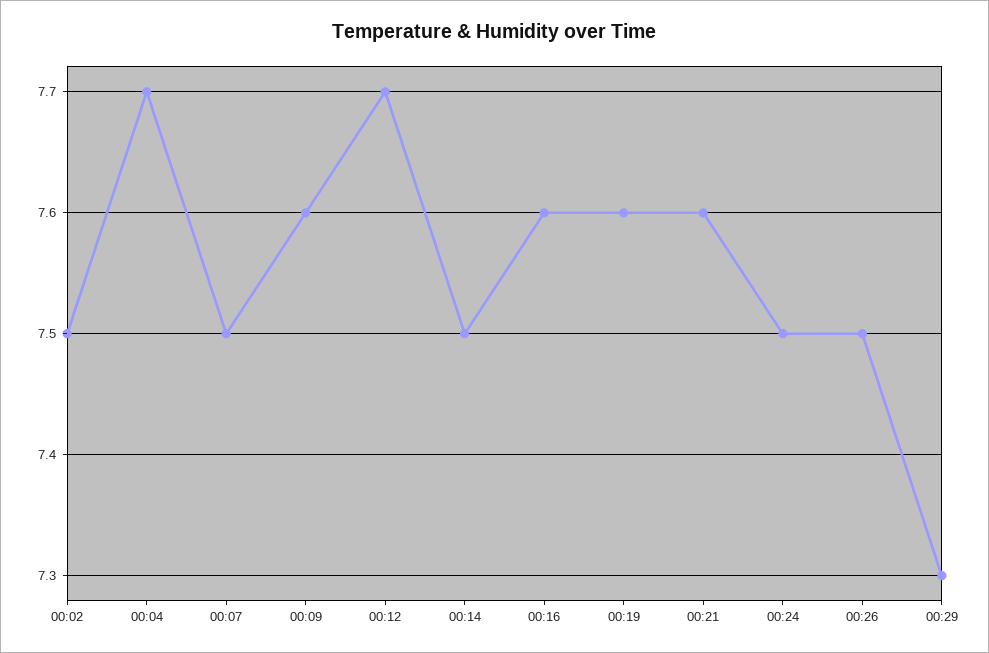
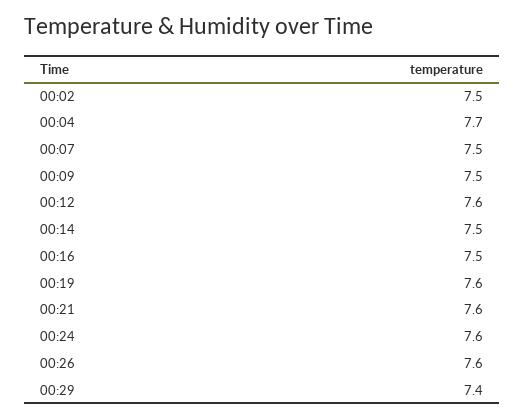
00:09: 7.6 -> 7.5
00:12: 7.7 -> 7.6
00:16: 7.6 -> 7.5
00:24: 7.5 -> 7.6
00:26: 7.5 -> 7.6
00:29: 7.3 -> 7.4

